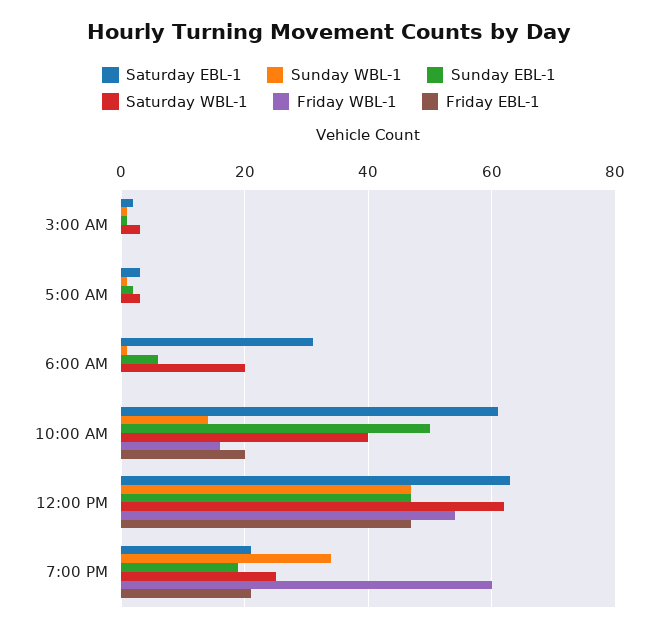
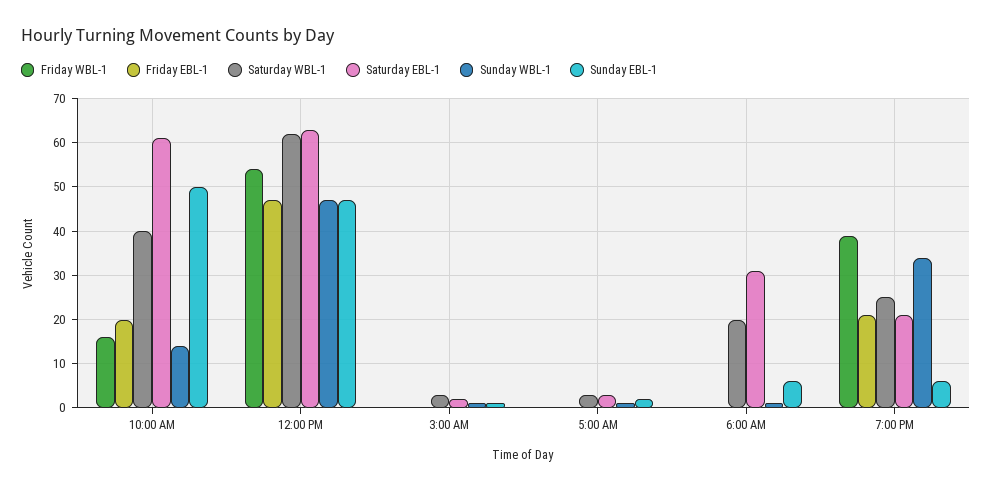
Sunday EBL-1, 7:00 PM: 20 -> 5
Friday WBL-1, 7:00 PM: 60 -> 40

